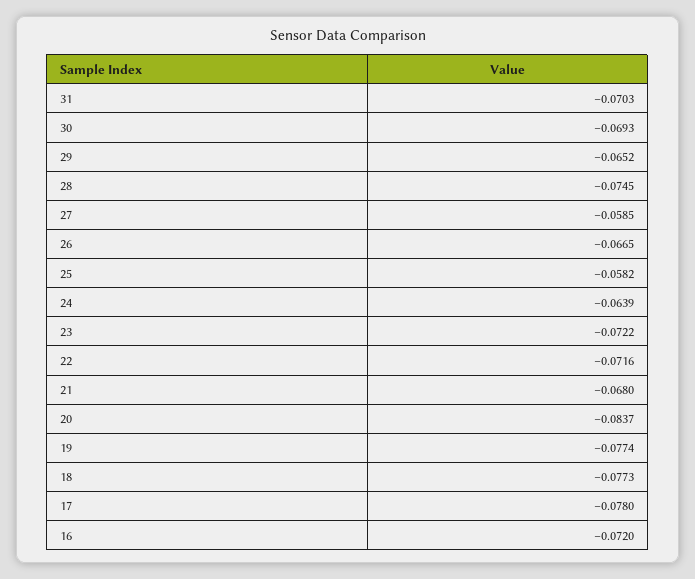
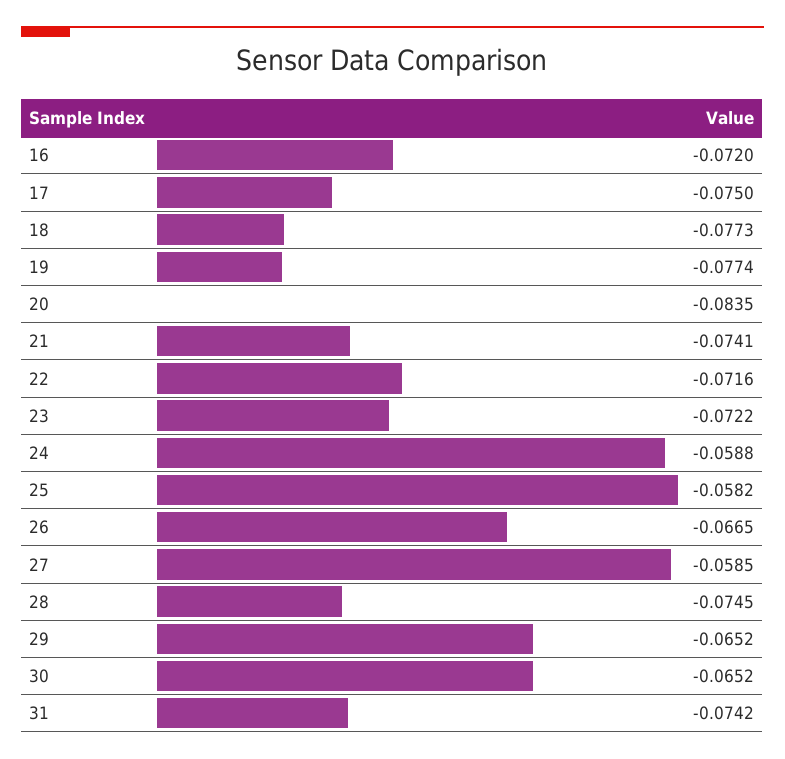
31: -0.0703 -> -0.0742
30: -0.0693 -> -0.0652
24: -0.0639 -> -0.0588
21: -0.068 -> -0.0741
20: -0.0837 -> -0.0835
17: -0.078 -> -0.075

